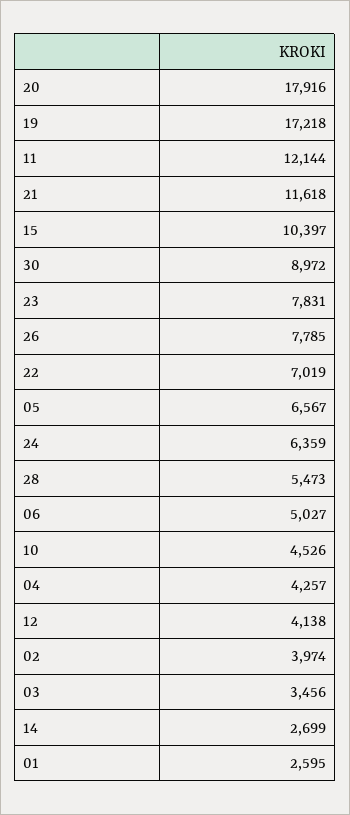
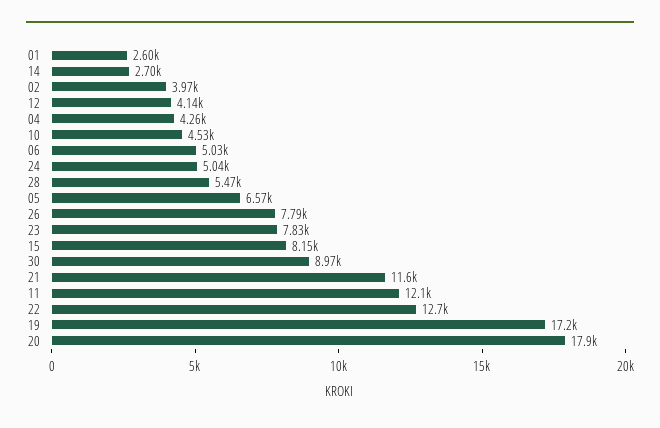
15: 10397 -> 8150
22: 7019 -> 12700
24: 6359 -> 5040
03: 3456 -> none

